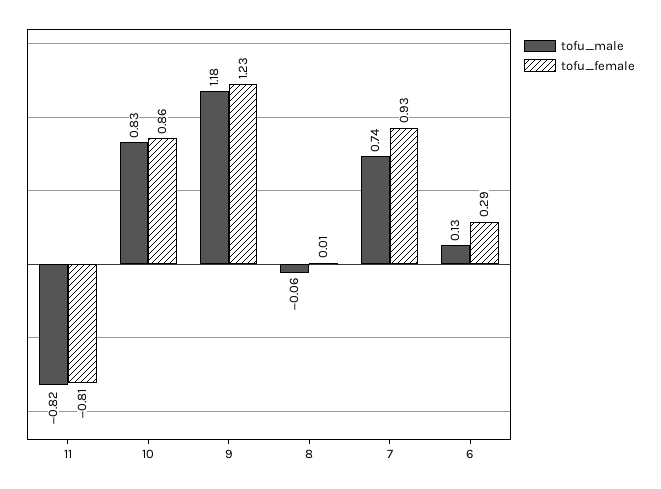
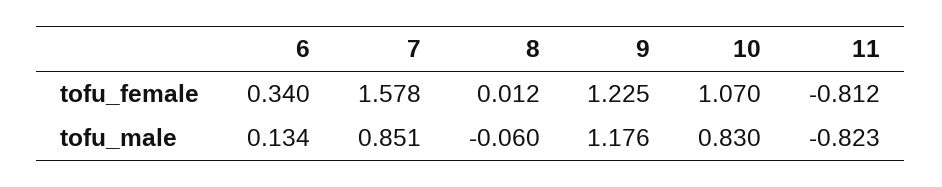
tofu_female, 10: 0.86 -> 1.07
tofu_male, 7: 0.74 -> 0.851
tofu_female, 7: 0.93 -> 1.578
tofu_female, 6: 0.29 -> 0.34

